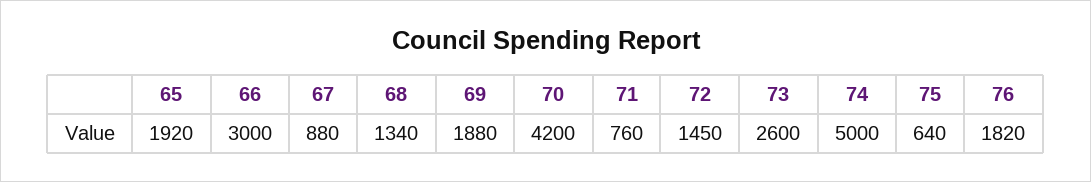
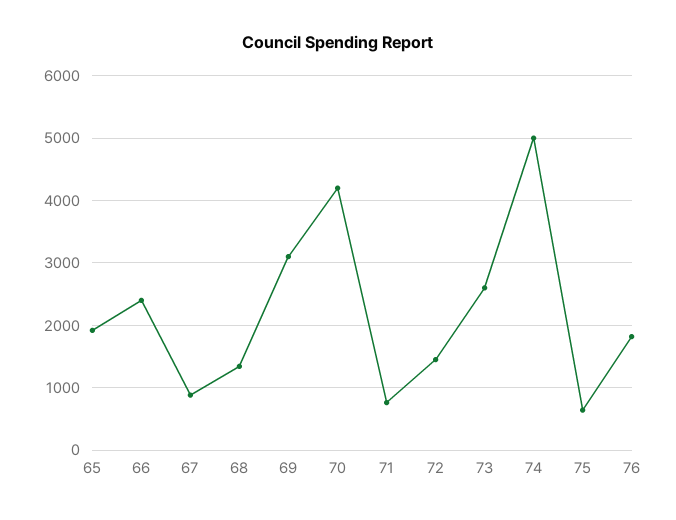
66: 3000 -> 2400
69: 1880 -> 3100

